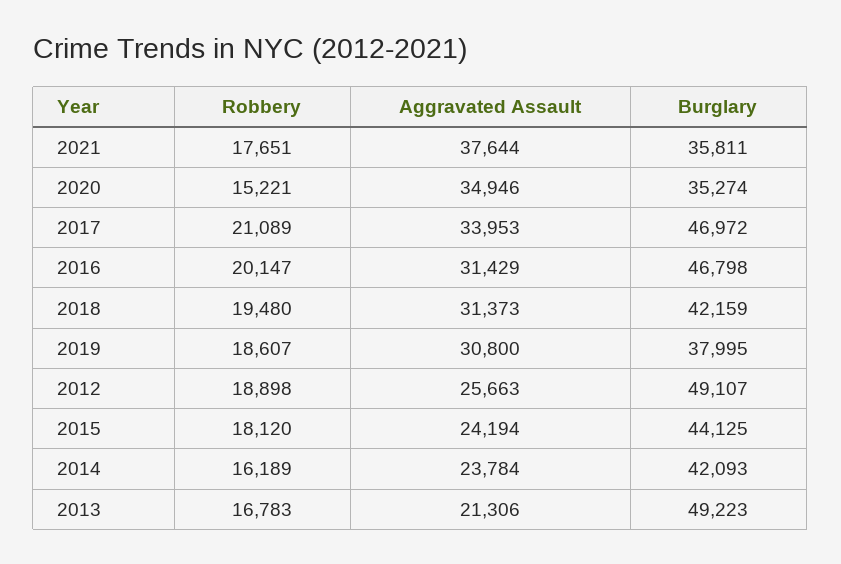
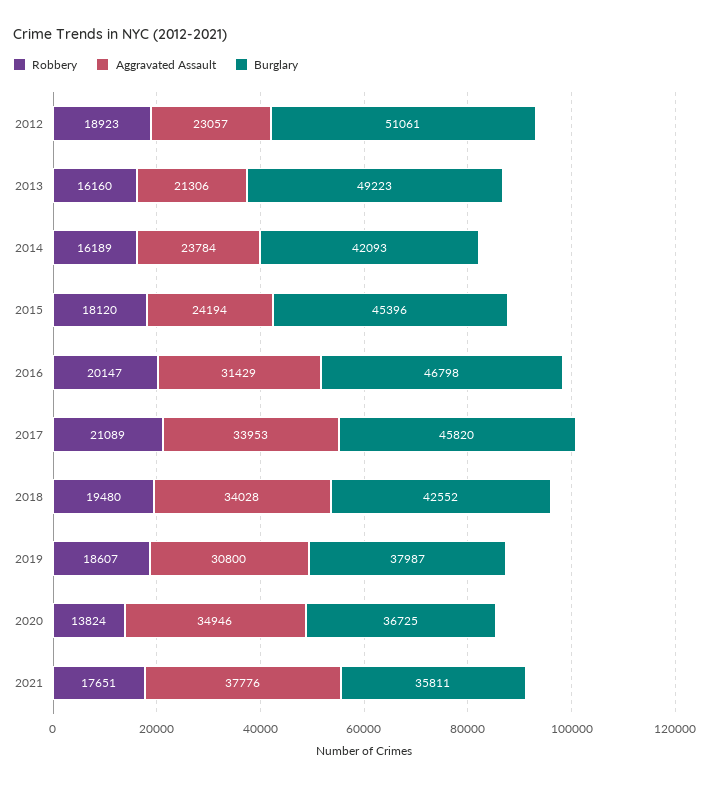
Aggravated Assault, 2021: 37644 -> 37776
Robbery, 2020: 15221 -> 13824
Burglary, 2020: 35274 -> 36725
Burglary, 2017: 46972 -> 45820
Aggravated Assault, 2018: 31373 -> 34028
Burglary, 2018: 42159 -> 42552
Burglary, 2019: 37995 -> 37987
Robbery, 2012: 18898 -> 18923
Aggravated Assault, 2012: 25663 -> 23057
Burglary, 2012: 49107 -> 51061
Burglary, 2015: 44125 -> 45396
Robbery, 2013: 16783 -> 16160

